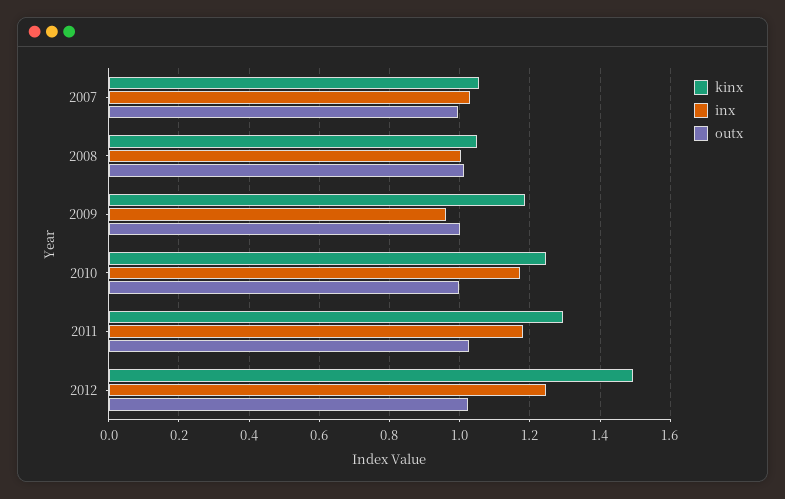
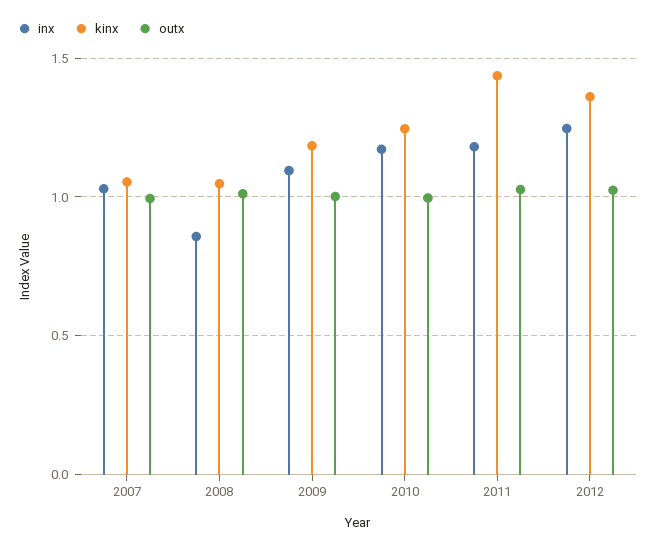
inx, 2008: 1 -> 0.85
inx, 2009: 0.96 -> 1.1
kinx, 2011: 1.3 -> 1.45
kinx, 2012: 1.5 -> 1.35

